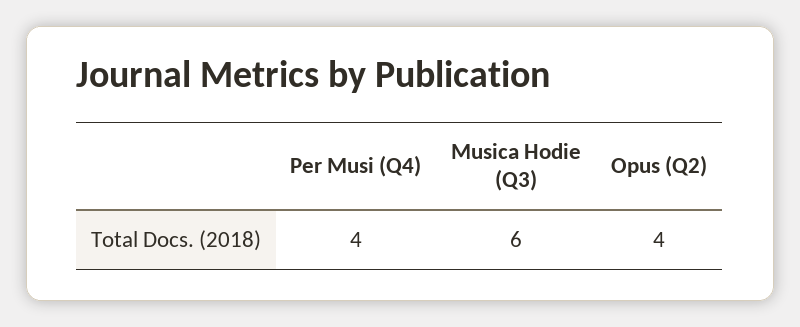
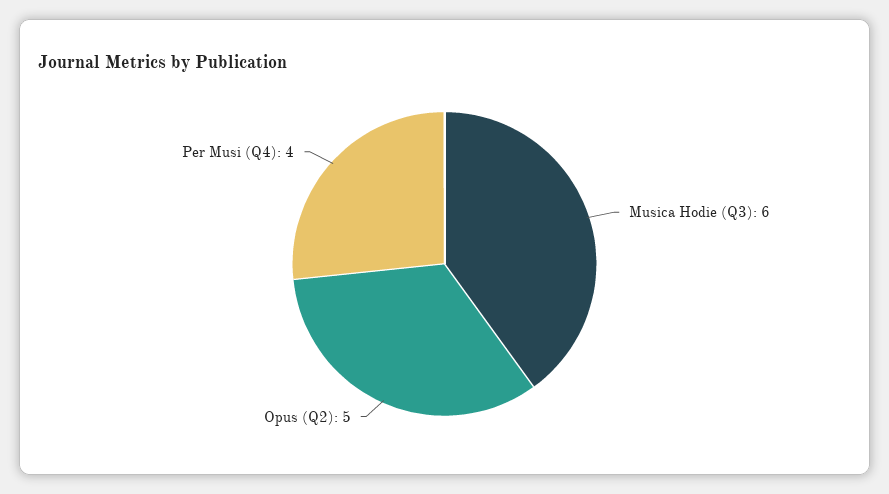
Opus (Q2): 4 -> 5

